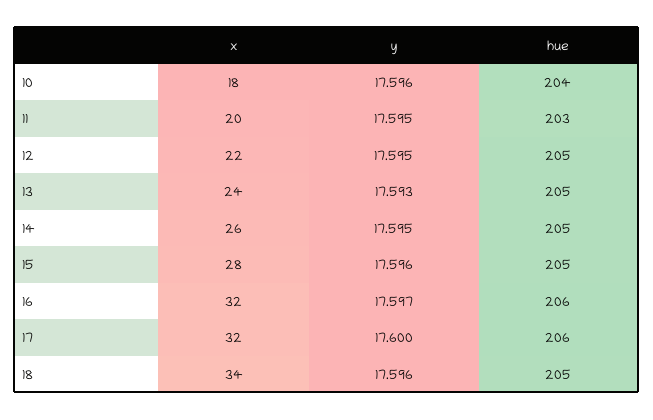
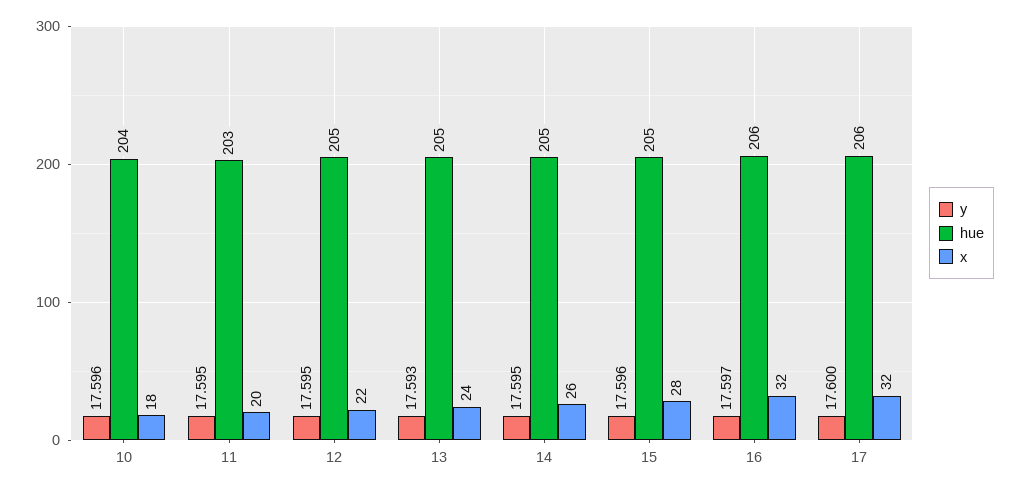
x, 18: 34 -> none
y, 18: 17.596 -> none
hue, 18: 205 -> none

